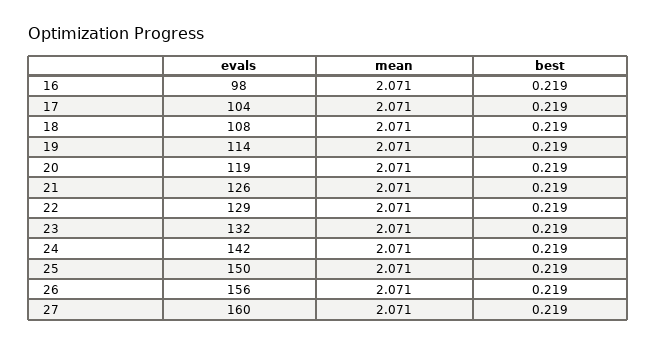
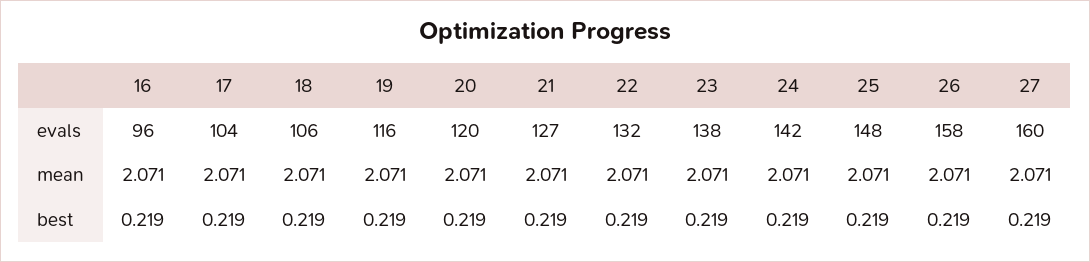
evals, 16: 98 -> 96
evals, 18: 108 -> 106
evals, 19: 114 -> 116
evals, 20: 119 -> 120
evals, 21: 126 -> 127
evals, 22: 129 -> 132
evals, 23: 132 -> 138
evals, 25: 150 -> 148
evals, 26: 156 -> 158

